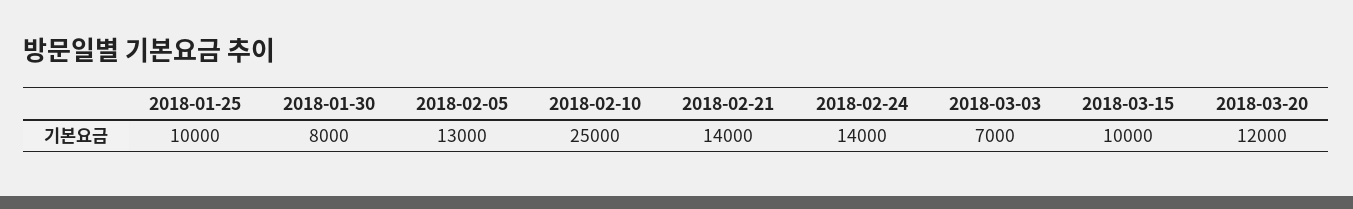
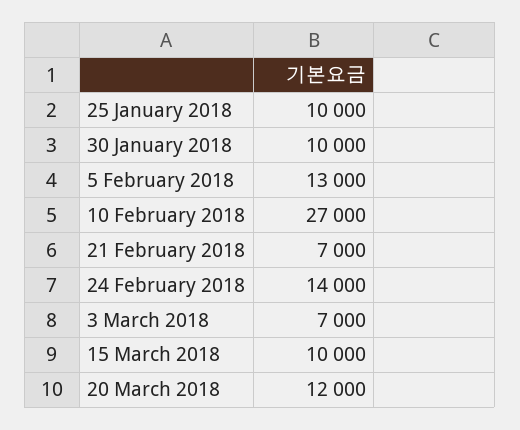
2018-01-30: 8000 -> 10000
2018-02-10: 25000 -> 27000
2018-02-21: 14000 -> 7000

